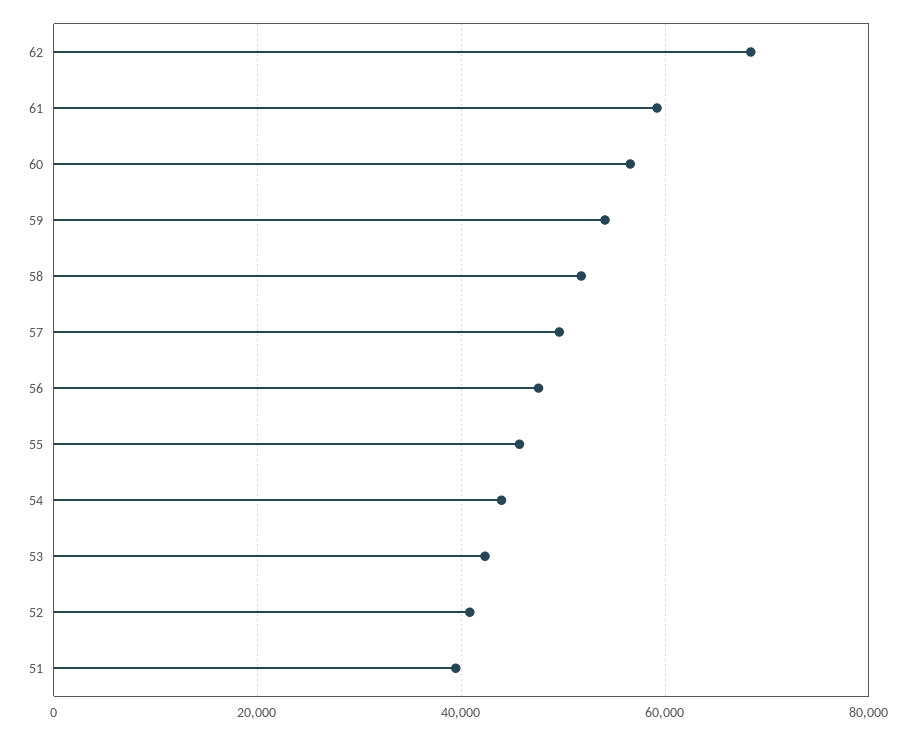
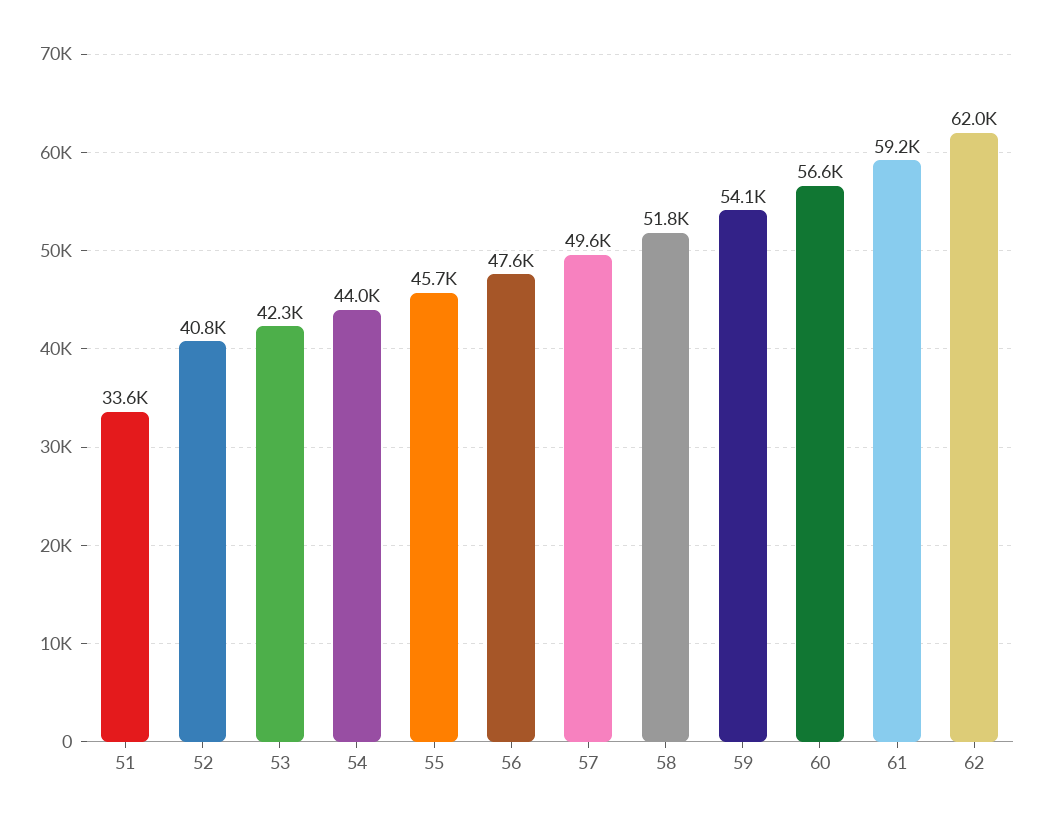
62: 68000 -> 62000
51: 40000 -> 33600

